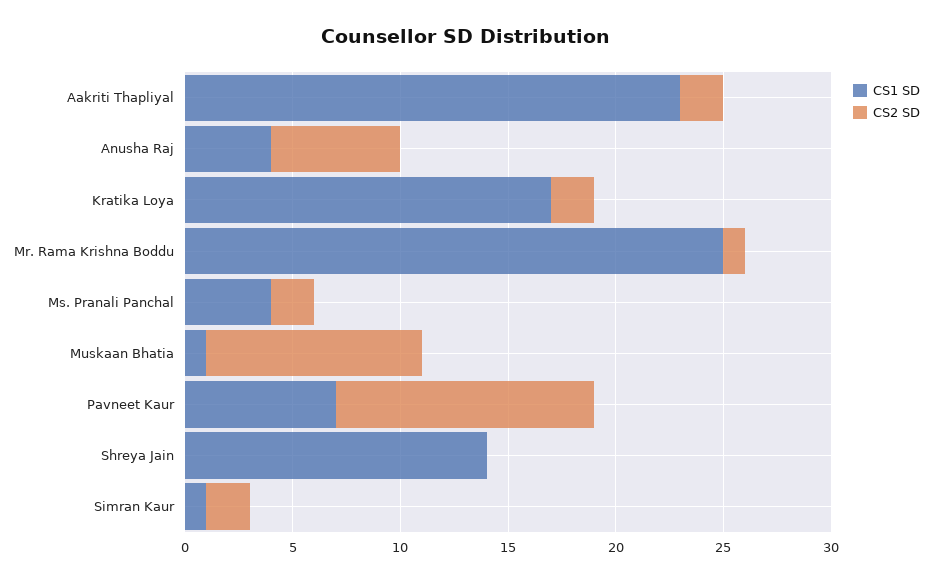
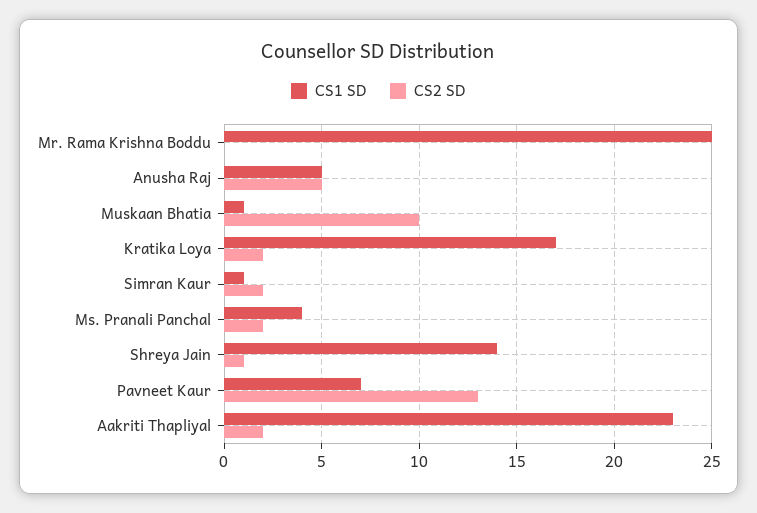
CS1 SD, Anusha Raj: 4 -> 5
CS2 SD, Anusha Raj: 6 -> 5
CS2 SD, Mr. Rama Krishna Boddu: 1 -> 0
CS2 SD, Pavneet Kaur: 12 -> 13
CS2 SD, Shreya Jain: 0 -> 1

